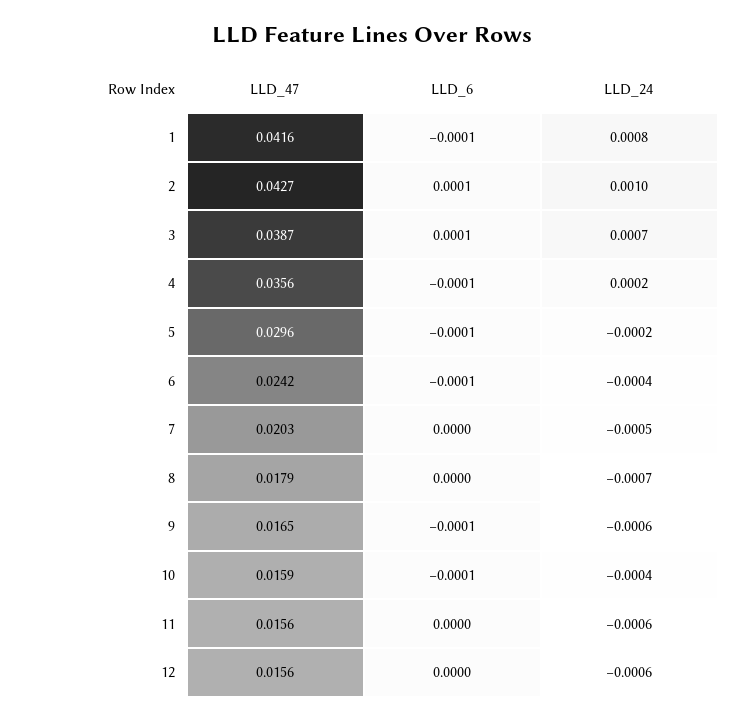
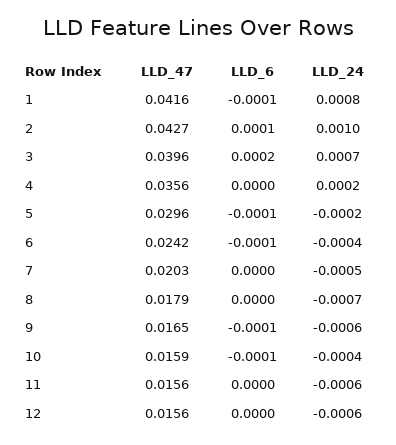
LLD_47, 3: 0.0387 -> 0.0396
LLD_6, 3: 0.0001 -> 0.0002
LLD_6, 4: -0.0001 -> 0

